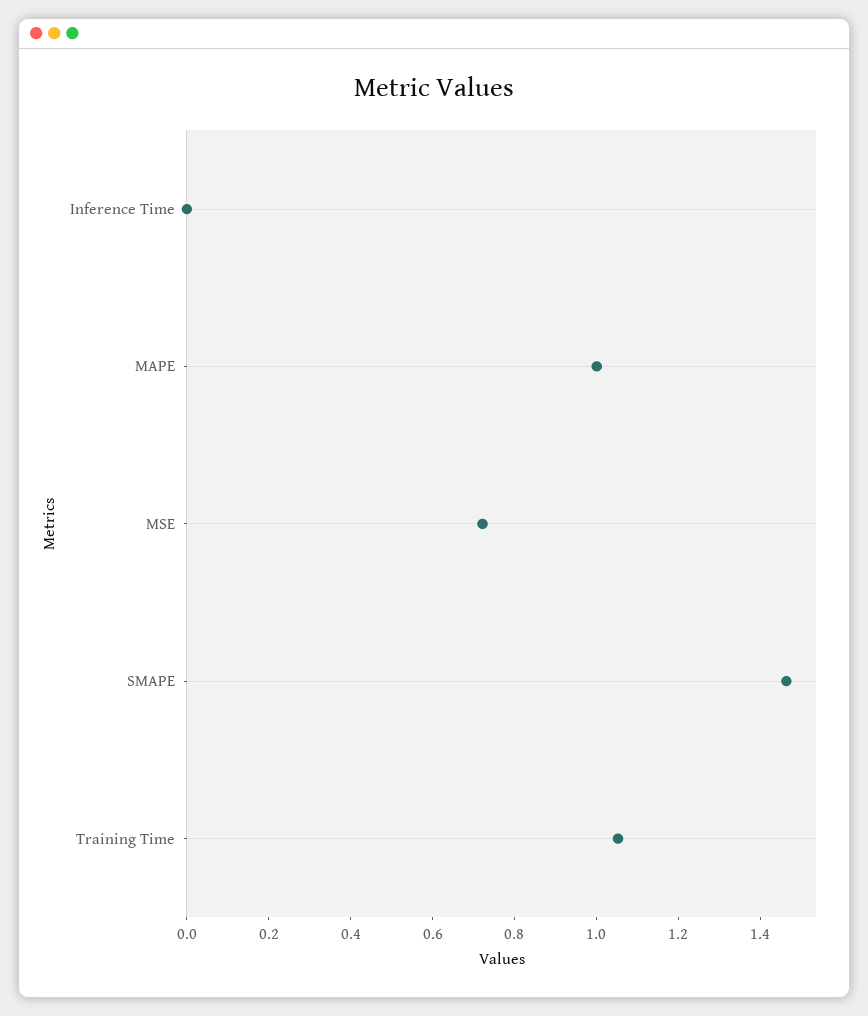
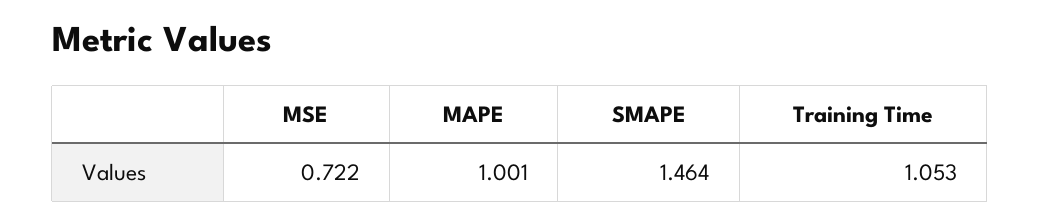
Inference Time: 0 -> none

